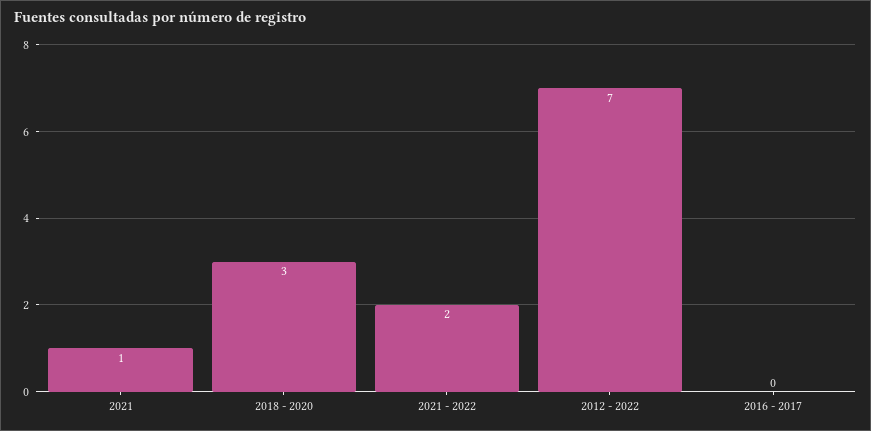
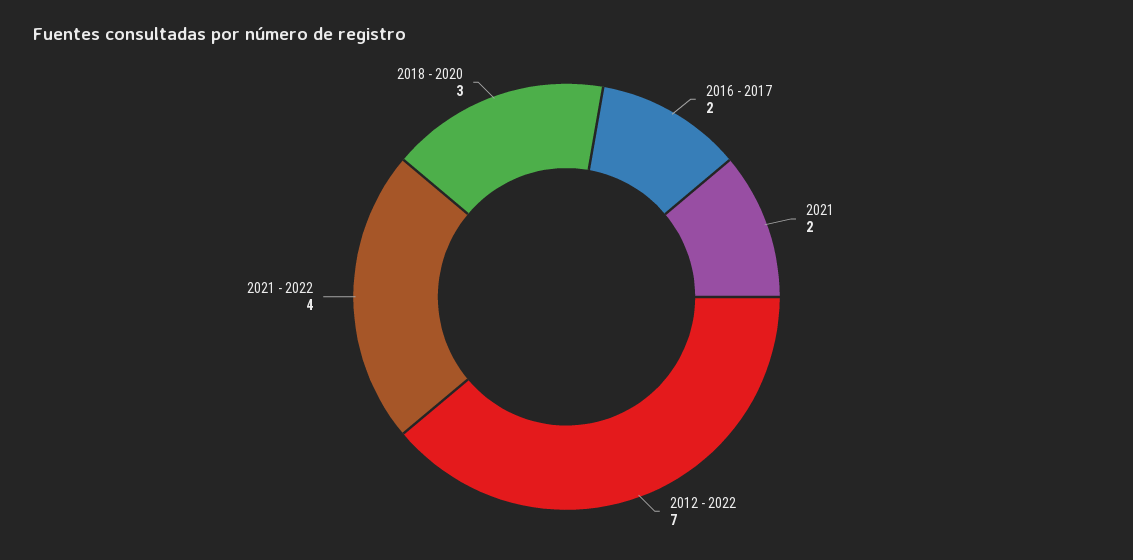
2021: 1 -> 2
2021 - 2022: 2 -> 4
2016 - 2017: 0 -> 2

